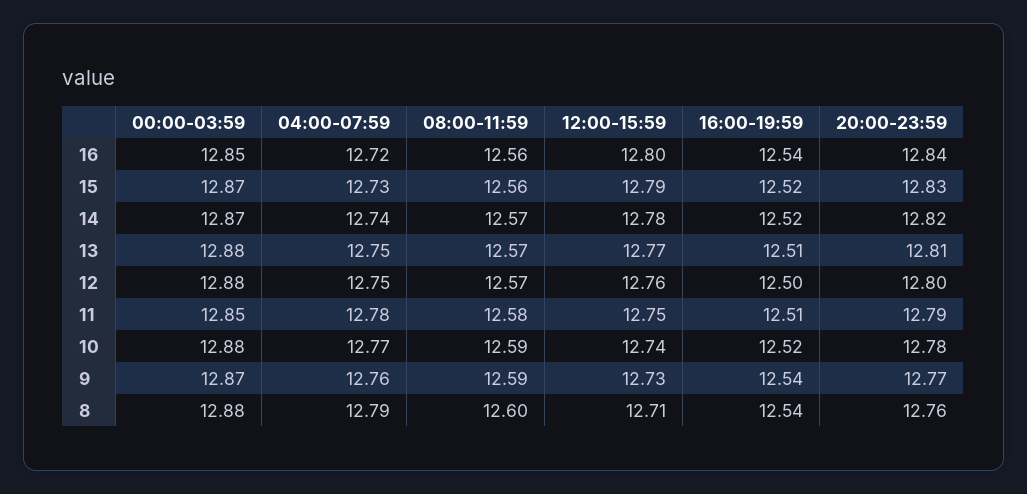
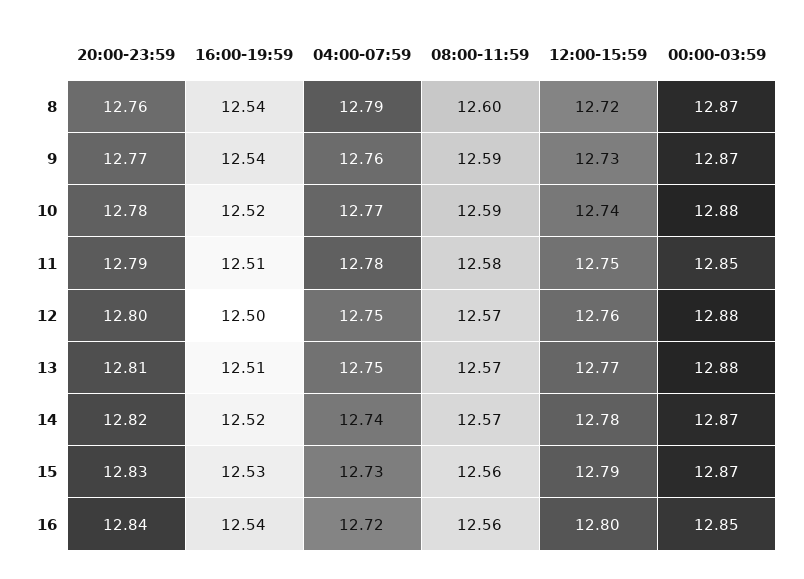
16:00-19:59, 15: 12.52 -> 12.53
00:00-03:59, 8: 12.88 -> 12.87
12:00-15:59, 8: 12.71 -> 12.72

